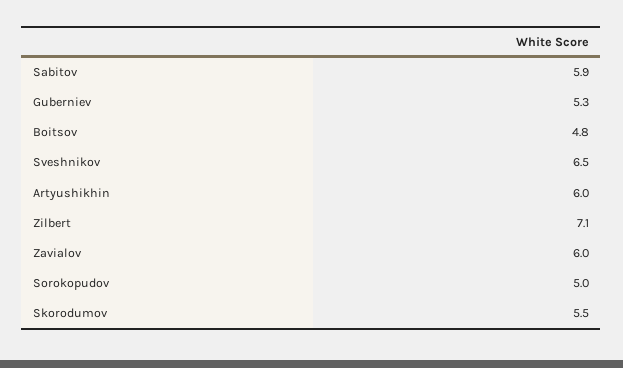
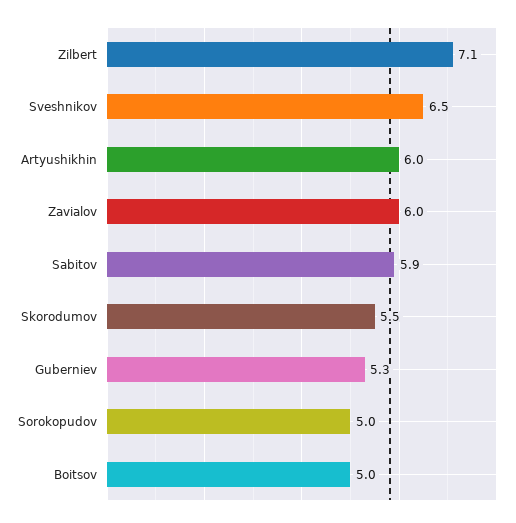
Boitsov: 4.8 -> 5

